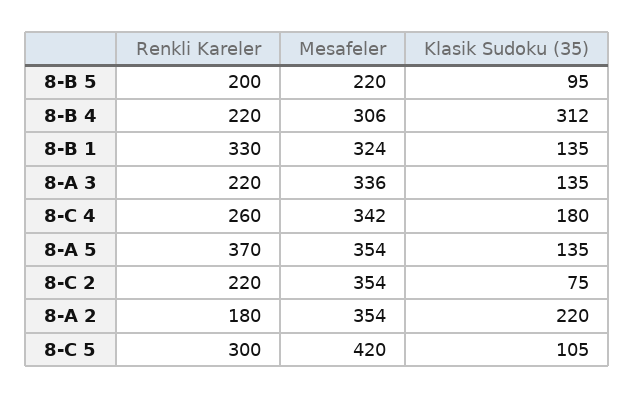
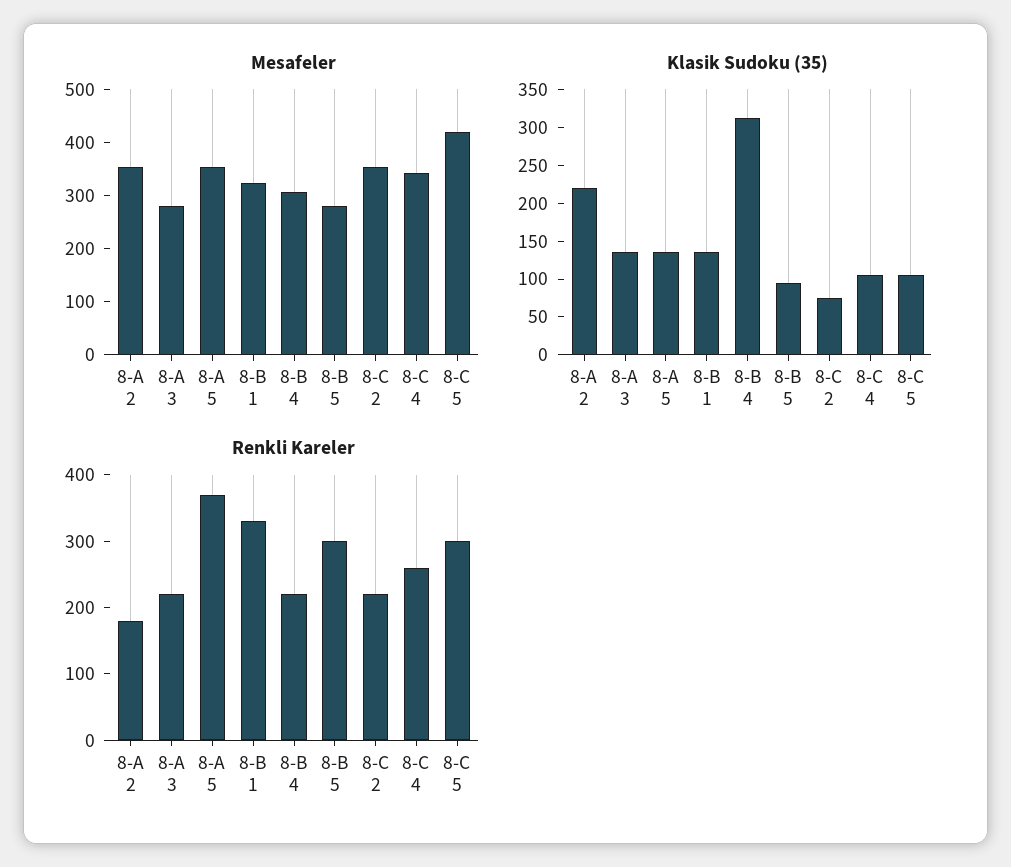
Renkli Kareler, 8-B 5: 200 -> 300
Mesafeler, 8-B 5: 220 -> 280
Mesafeler, 8-A 3: 336 -> 280
Klasik Sudoku (35), 8-C 4: 180 -> 100

